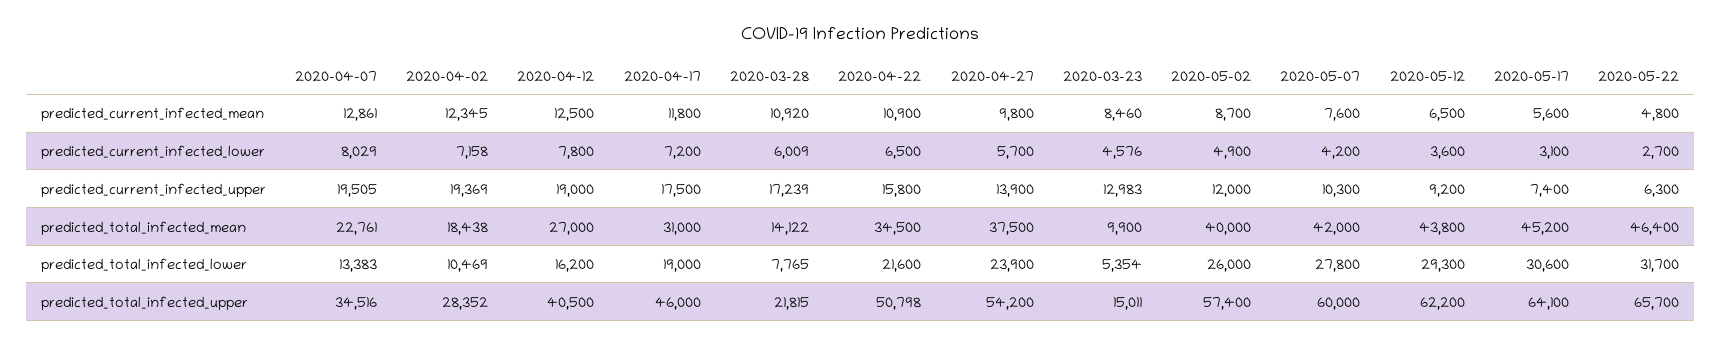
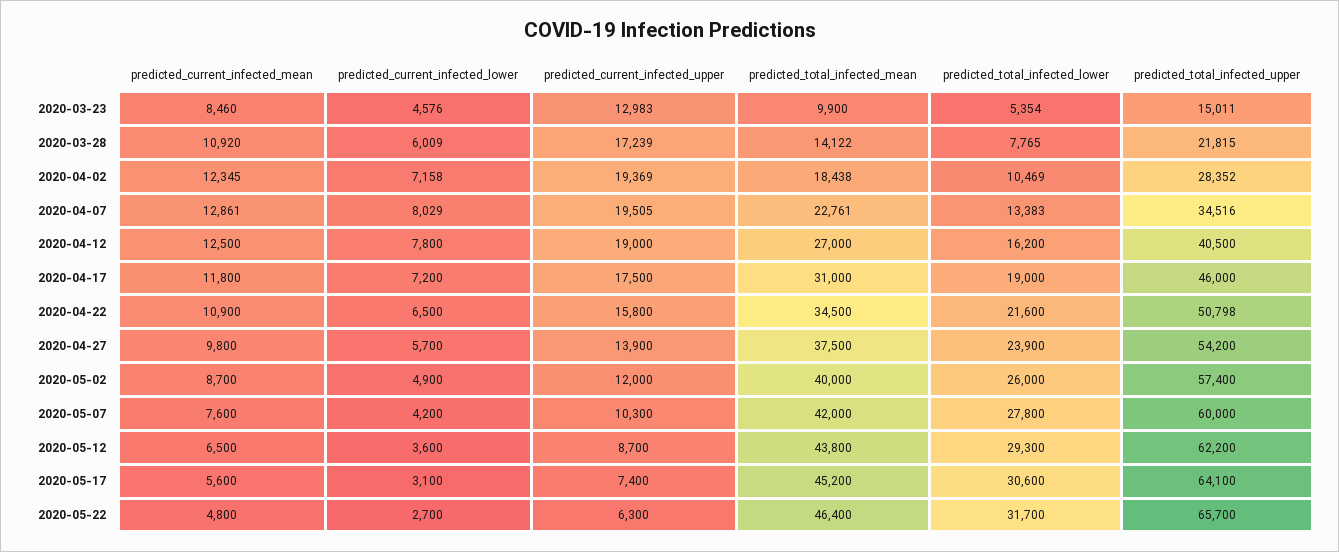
2020-05-12, predicted_current_infected_upper: 9200 -> 8700

